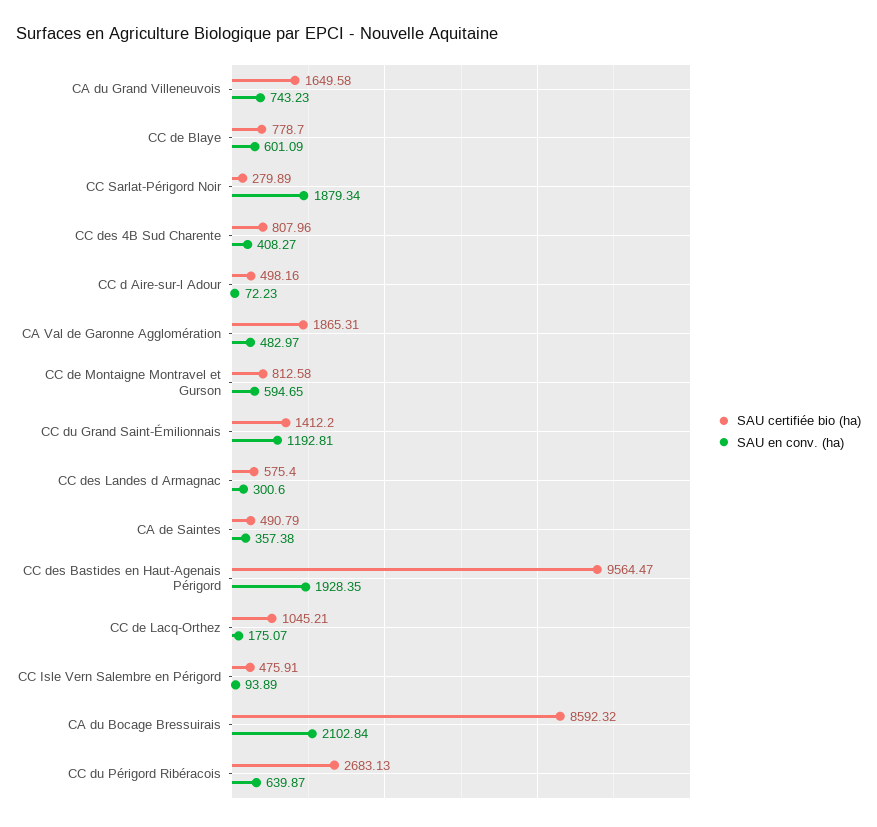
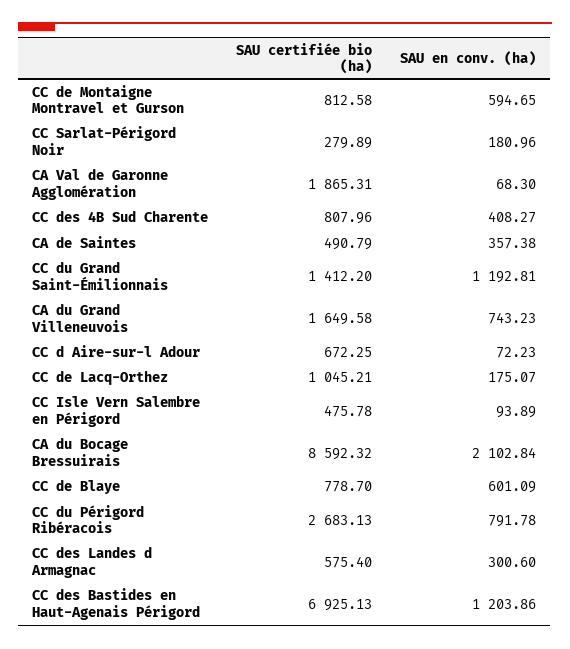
SAU en conv. (ha), CC Sarlat-Périgord Noir: 1879.34 -> 180.96
SAU certifiée bio (ha), CC d Aire-sur-l Adour: 498.16 -> 672.25
SAU en conv. (ha), CA Val de Garonne Agglomération: 482.97 -> 68.3
SAU certifiée bio (ha), CC des Bastides en Haut-Agenais Périgord: 9564.47 -> 6925.13
SAU en conv. (ha), CC des Bastides en Haut-Agenais Périgord: 1928.35 -> 1203.86
SAU certifiée bio (ha), CC Isle Vern Salembre en Périgord: 475.91 -> 475.78
SAU en conv. (ha), CC du Périgord Ribéracois: 639.87 -> 791.78

